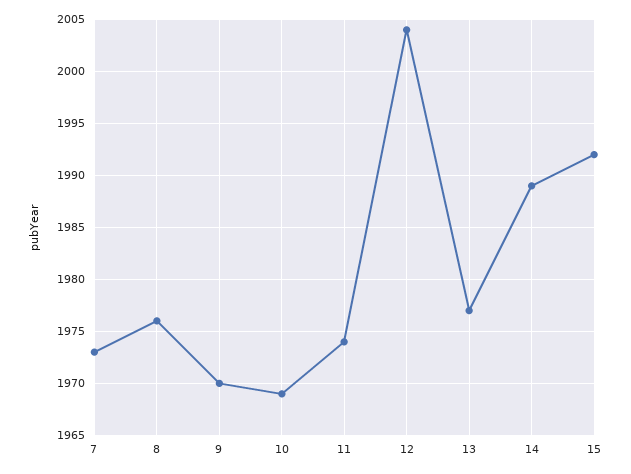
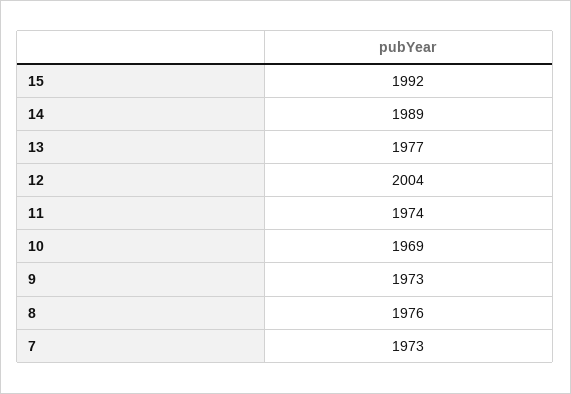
9: 1970 -> 1973

